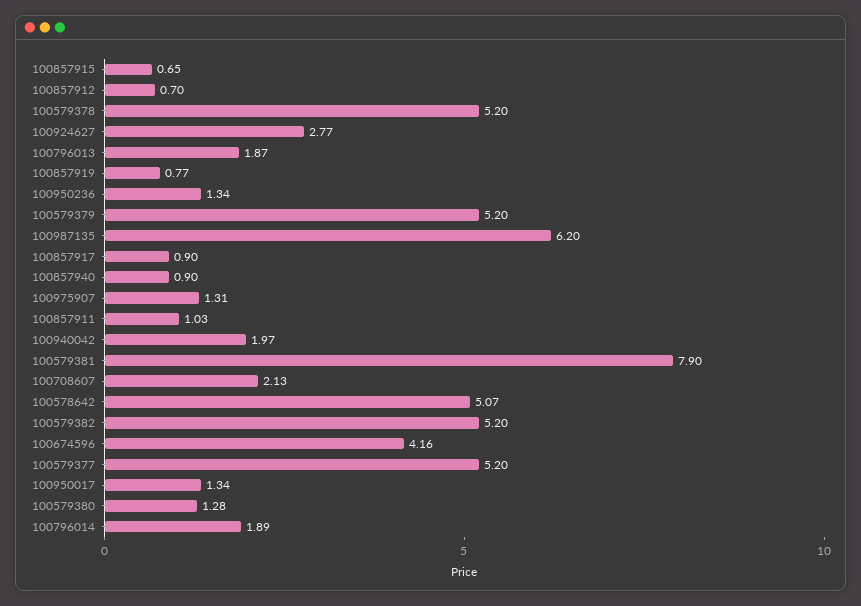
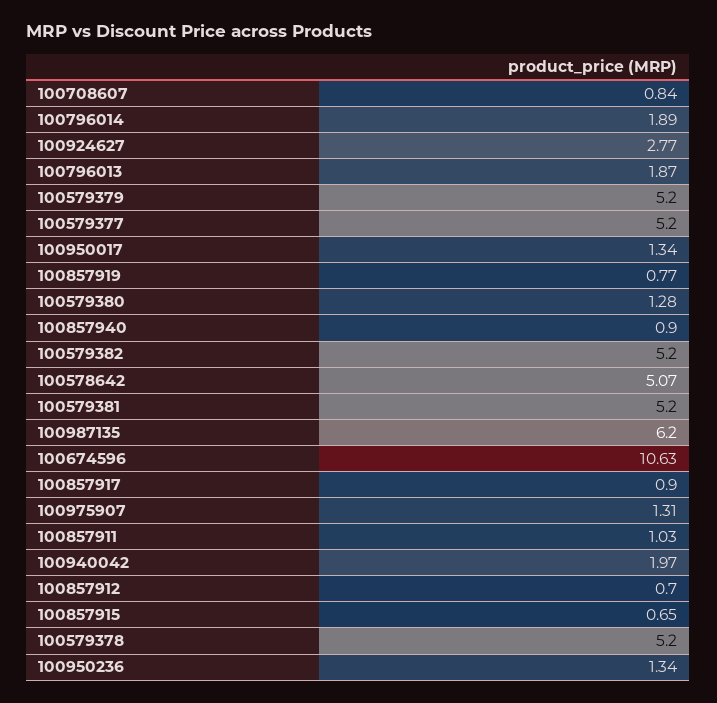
100579381: 7.9 -> 5.2
100708607: 2.13 -> 0.84
100674596: 4.16 -> 10.63

